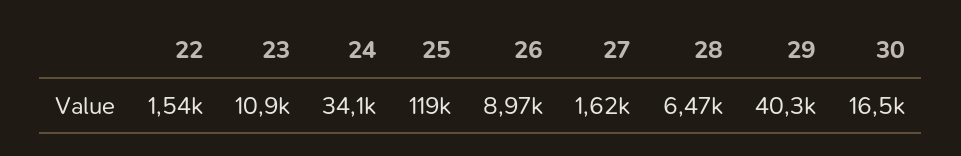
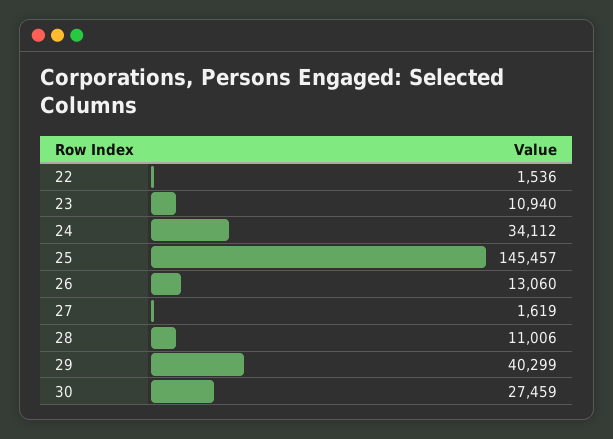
25: 119000 -> 145457
26: 8970 -> 13060
28: 6470 -> 11006
30: 16500 -> 27459

